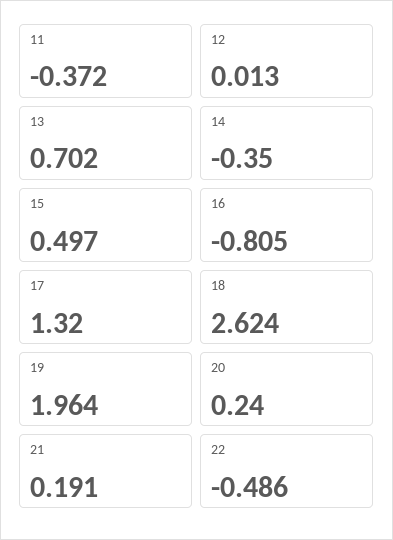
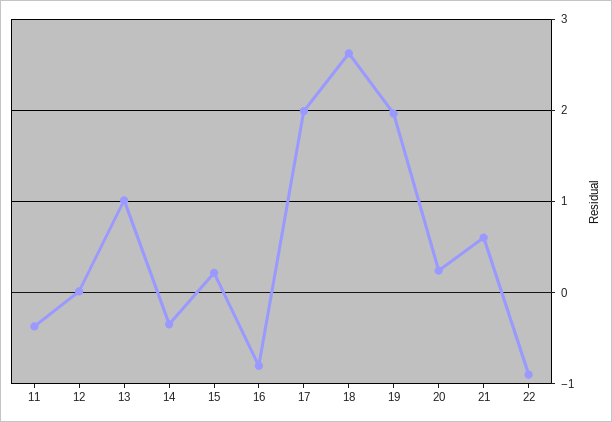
13: 0.702 -> 1
15: 0.497 -> 0.2
17: 1.32 -> 2
21: 0.191 -> 0.6
22: -0.486 -> -0.9

